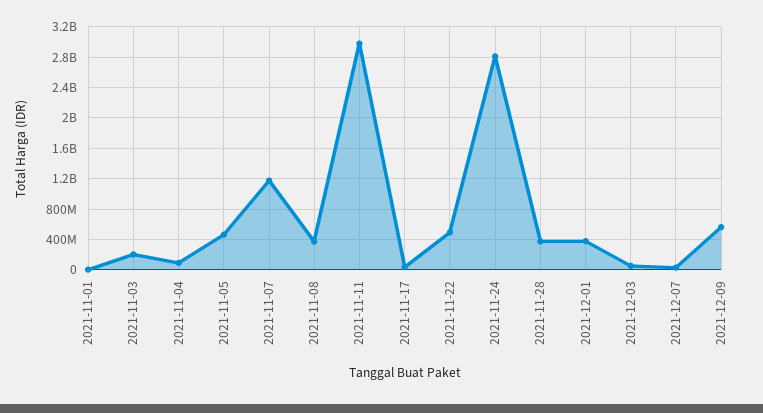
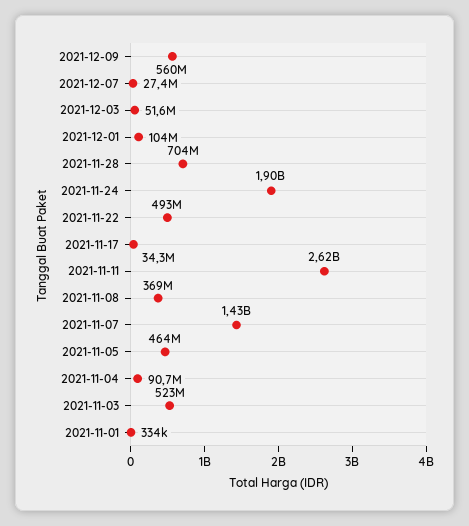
2021-11-03: 200000000 -> 523000000
2021-11-07: 1200000000 -> 1430000000
2021-11-11: 3000000000 -> 2620000000
2021-11-24: 2800000000 -> 1900000000
2021-11-28: 400000000 -> 704000000
2021-12-01: 400000000 -> 104000000

